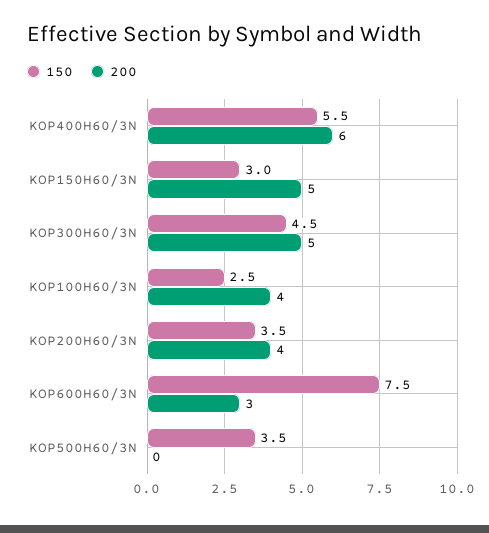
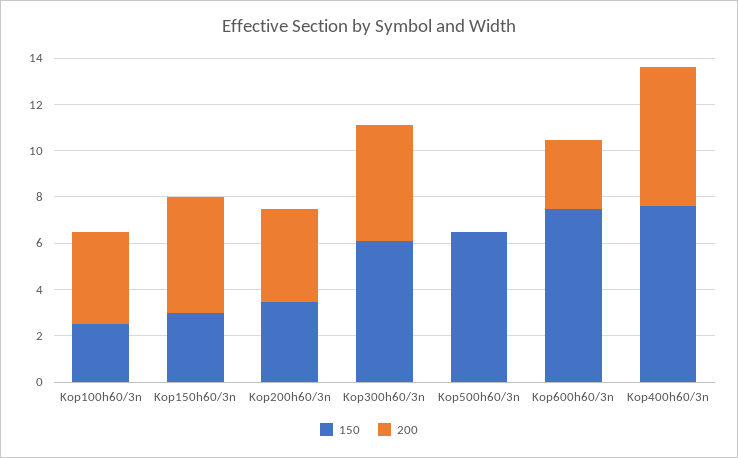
150, KOP400H60/3N: 5.5 -> 7.5
150, KOP300H60/3N: 4.5 -> 6
150, KOP500H60/3N: 3.5 -> 6.5

